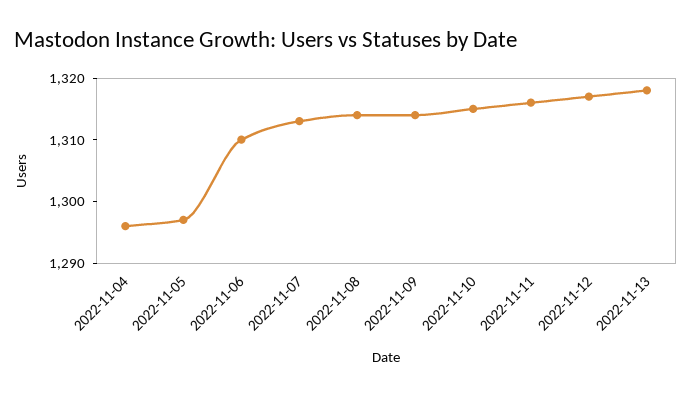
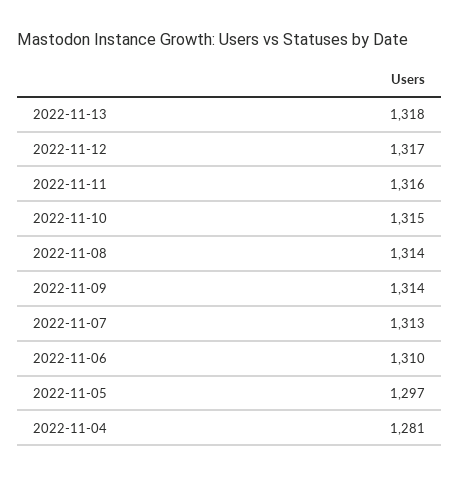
2022-11-04: 1295 -> 1281

